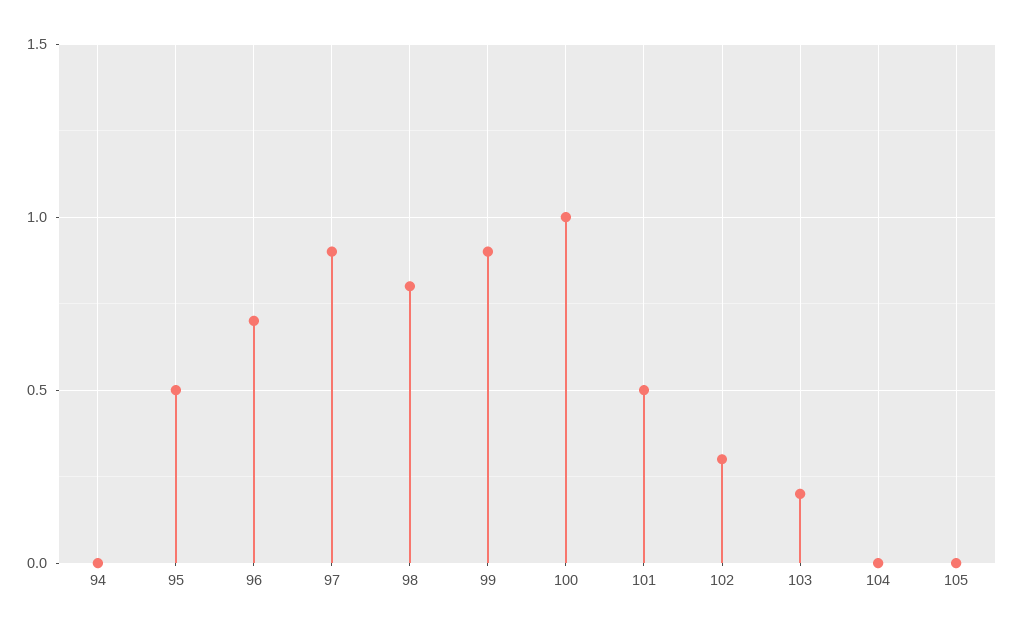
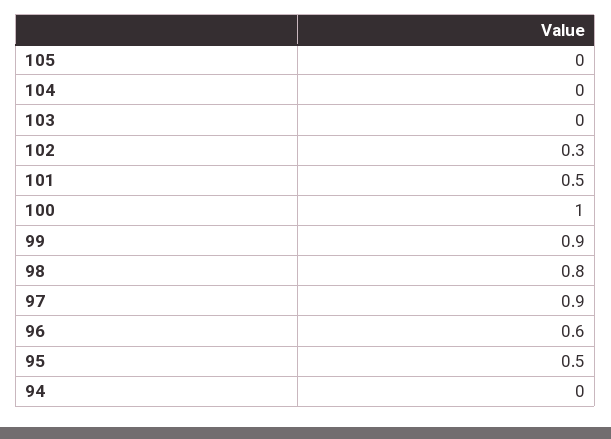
96: 0.7 -> 0.6
103: 0.2 -> 0

